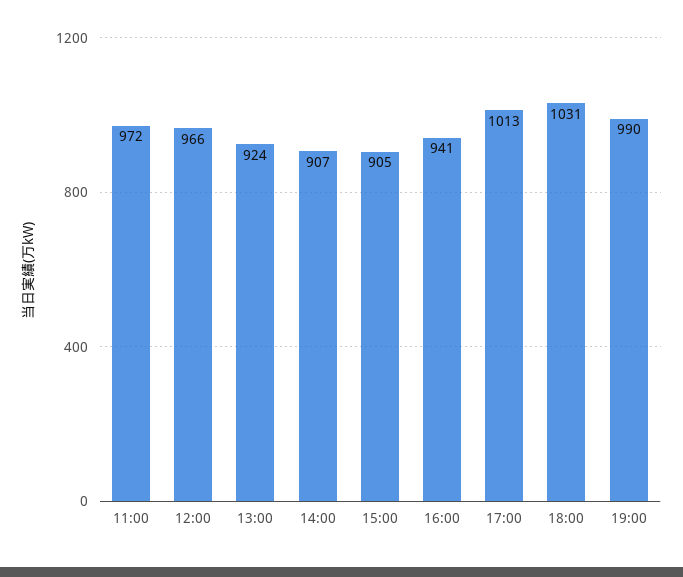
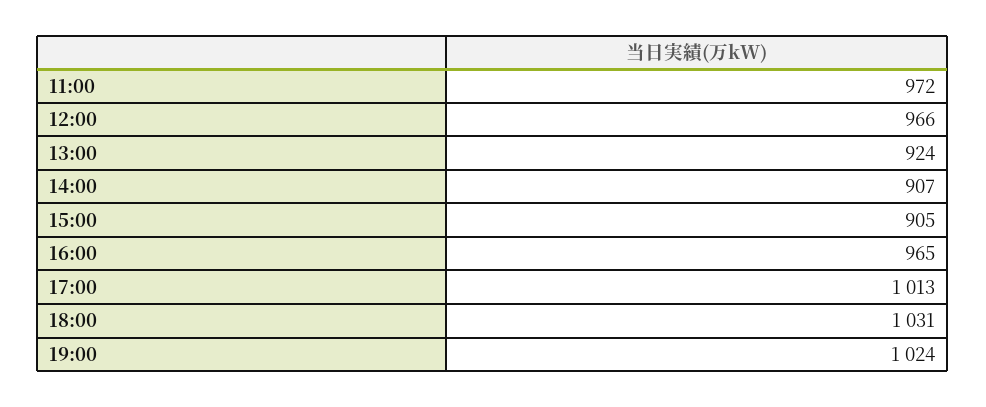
16:00: 941 -> 965
19:00: 990 -> 1024

